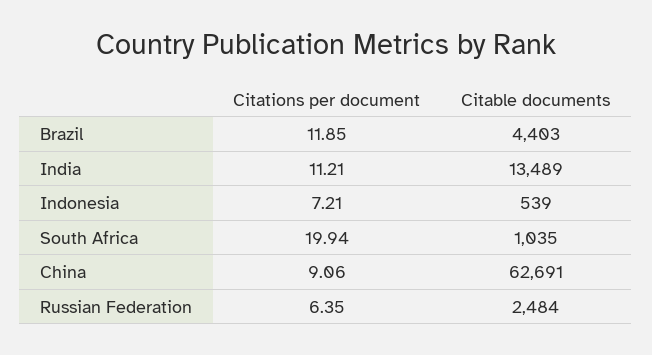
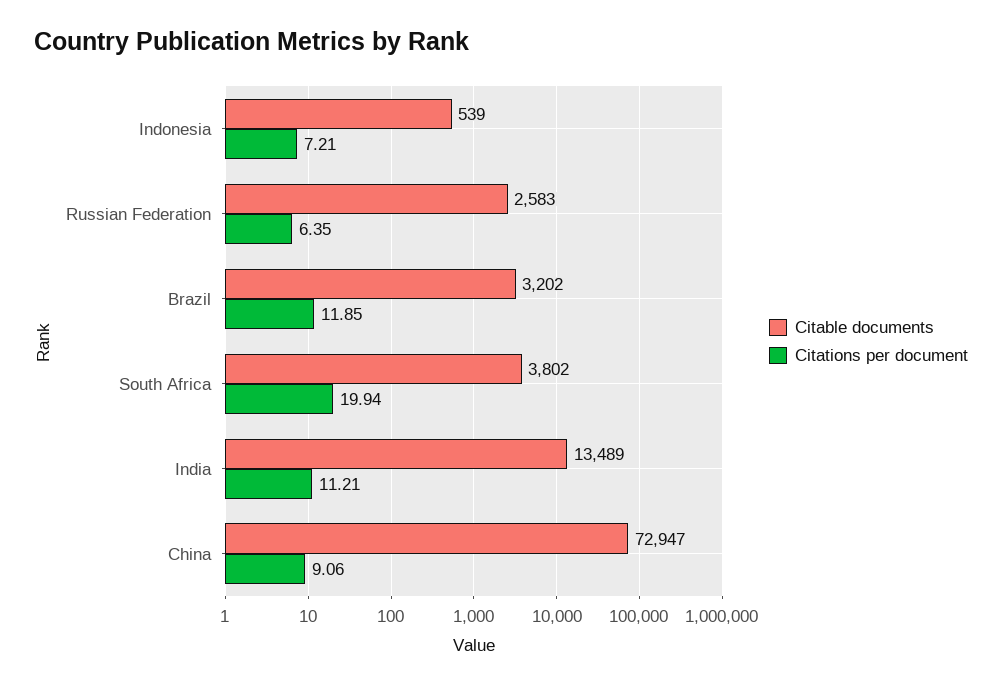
Citable documents, Brazil: 4403 -> 3202
Citable documents, South Africa: 1035 -> 3802
Citable documents, China: 62691 -> 72947
Citable documents, Russian Federation: 2484 -> 2583

